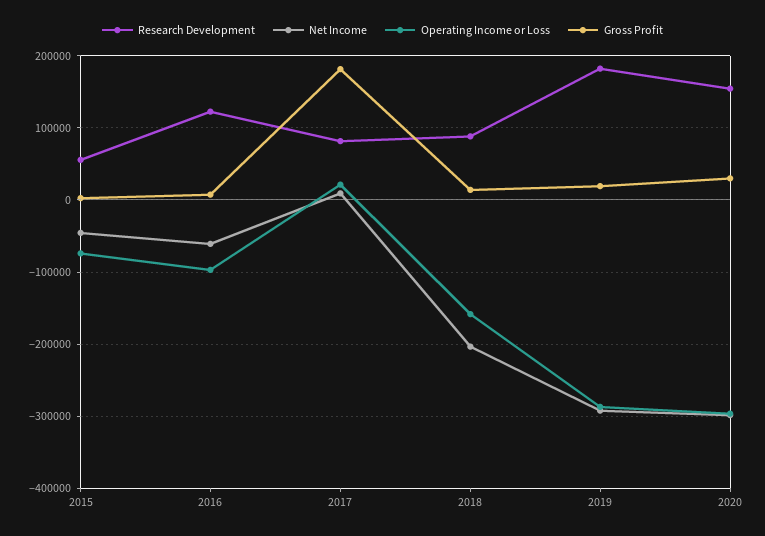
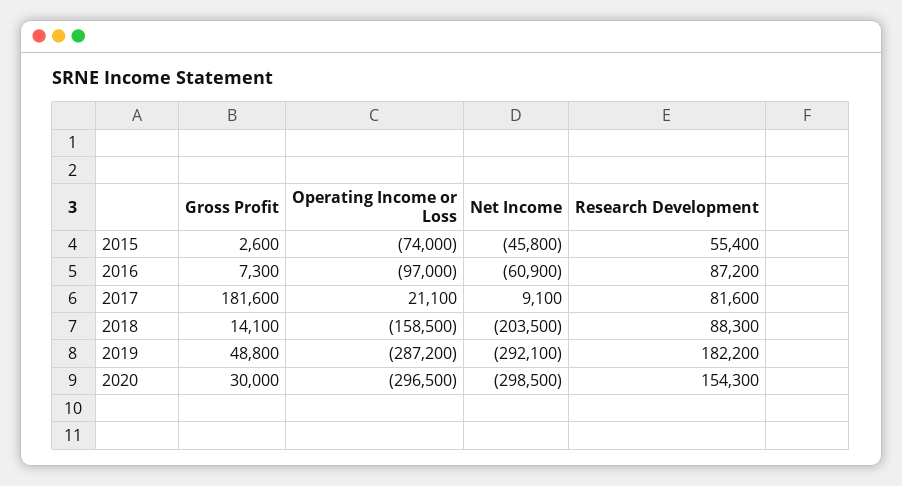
Research Development, 2016: 120000 -> 87200
Gross Profit, 2019: 20000 -> 48800

